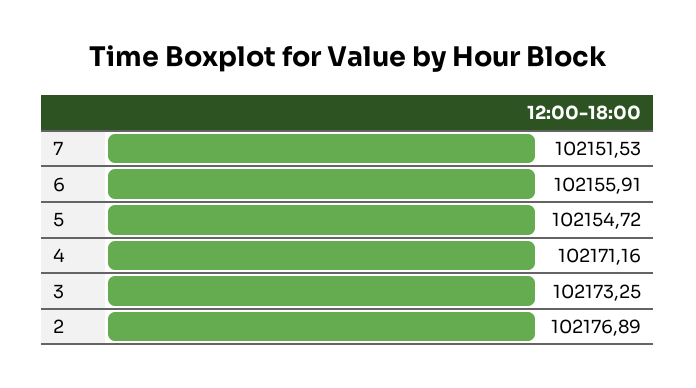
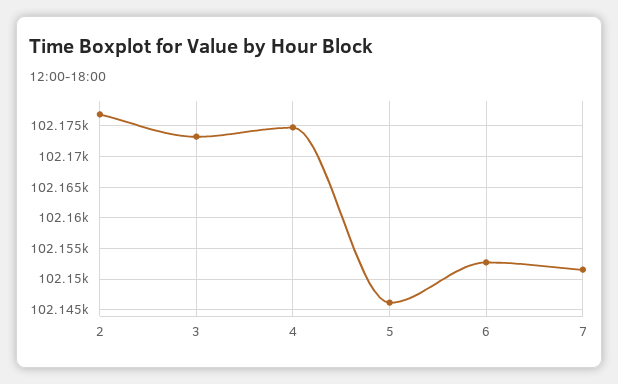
6: 102155.91 -> 102153
5: 102154.72 -> 102146
4: 102171.16 -> 102175

